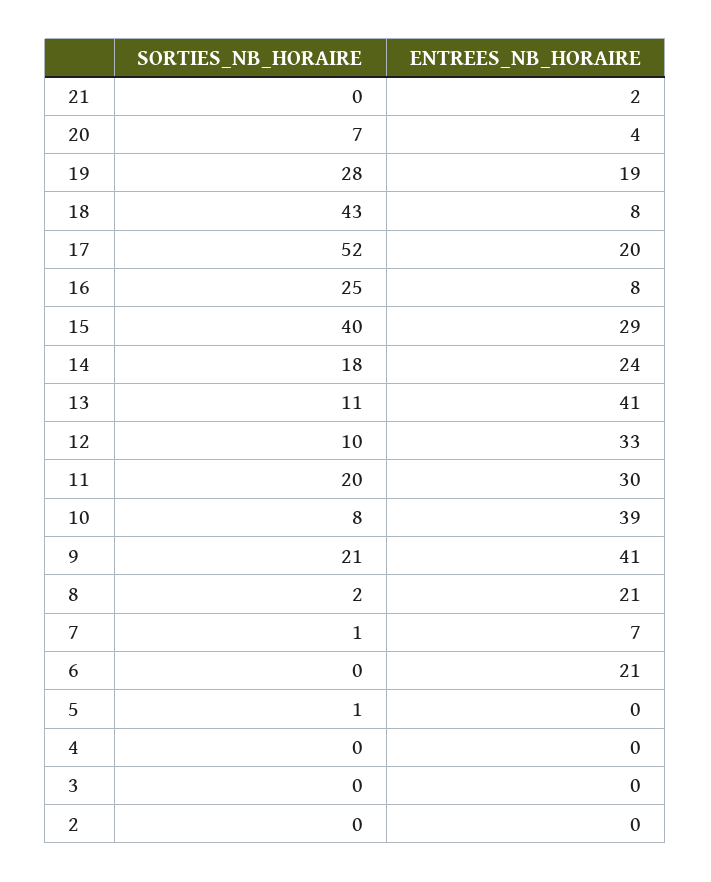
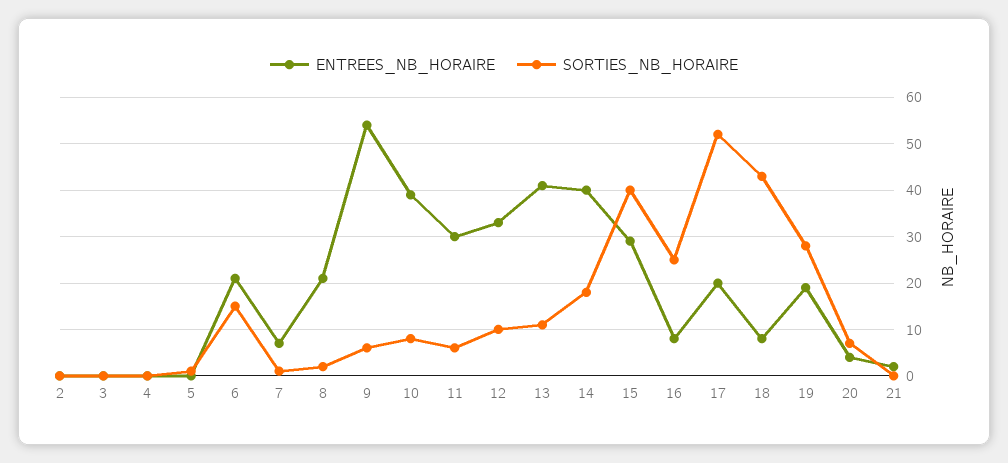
ENTREES_NB_HORAIRE, 14: 24 -> 40
SORTIES_NB_HORAIRE, 11: 20 -> 5
SORTIES_NB_HORAIRE, 9: 21 -> 5
ENTREES_NB_HORAIRE, 9: 41 -> 55
SORTIES_NB_HORAIRE, 6: 0 -> 15

